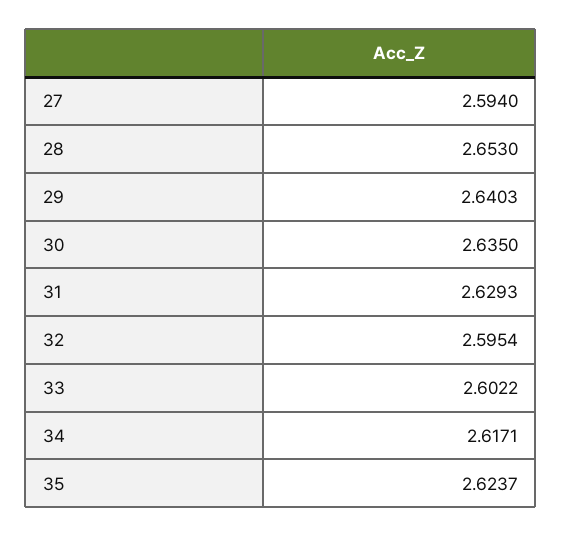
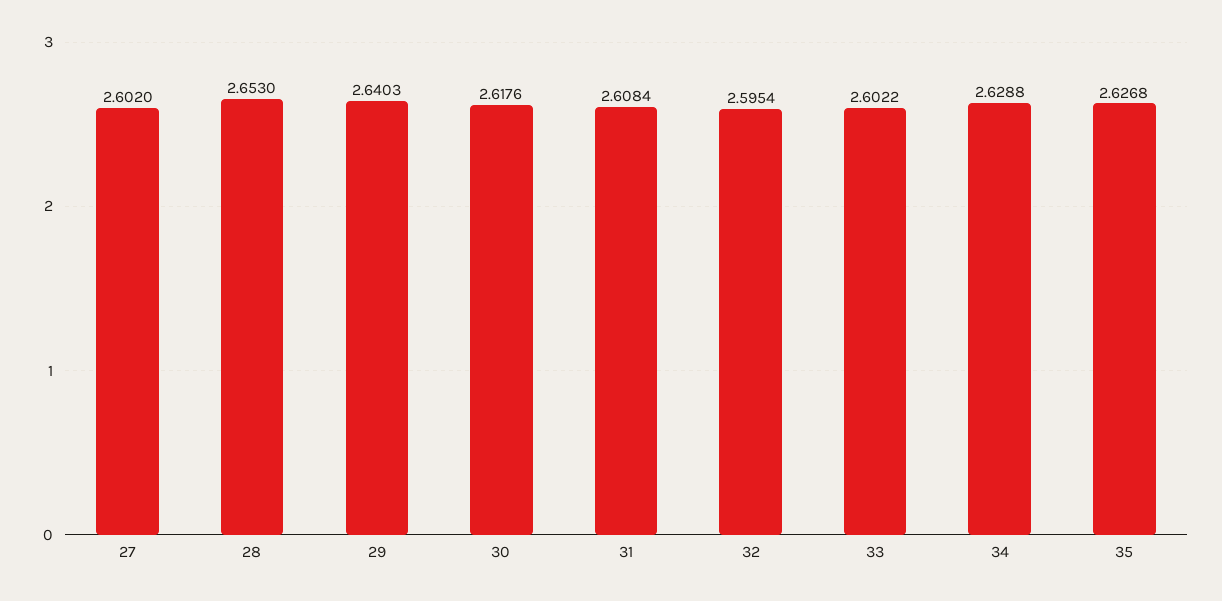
27: 2.594 -> 2.602
30: 2.635 -> 2.6176
31: 2.6293 -> 2.6084
34: 2.6171 -> 2.6288
35: 2.6237 -> 2.6268

